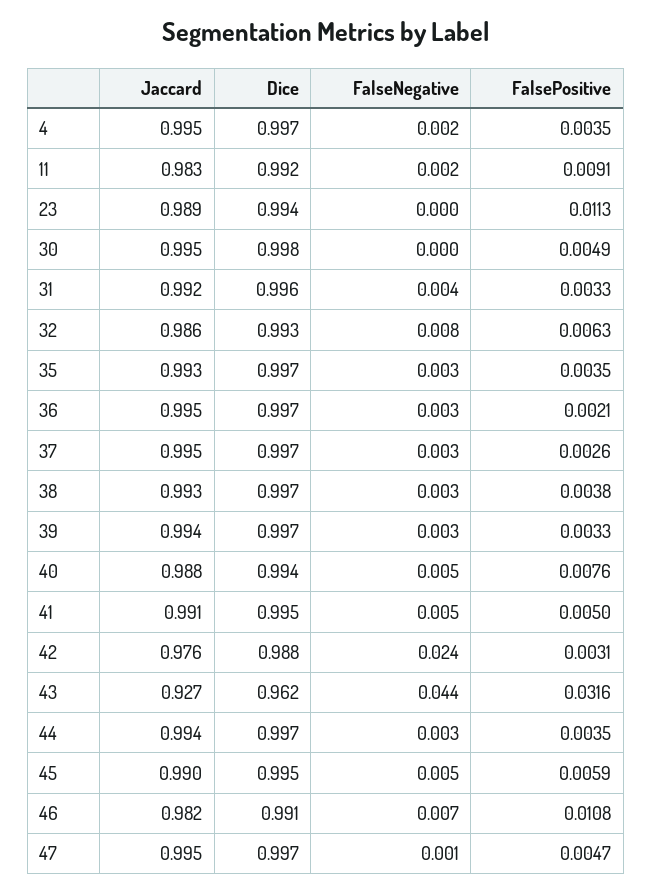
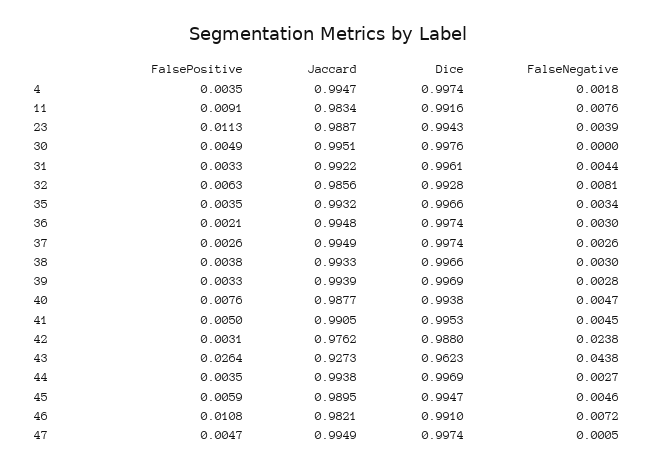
FalseNegative, 11: 0.002 -> 0.0076
FalseNegative, 23: 0 -> 0.0039
FalsePositive, 43: 0.0316 -> 0.0264

